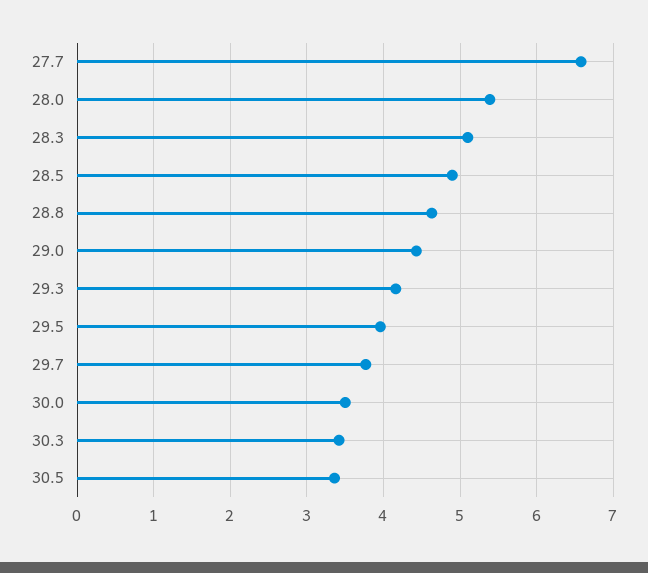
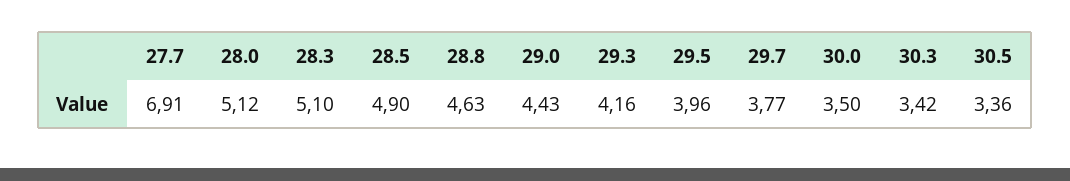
27.7: 6.6 -> 6.91
28.0: 5.4 -> 5.12

